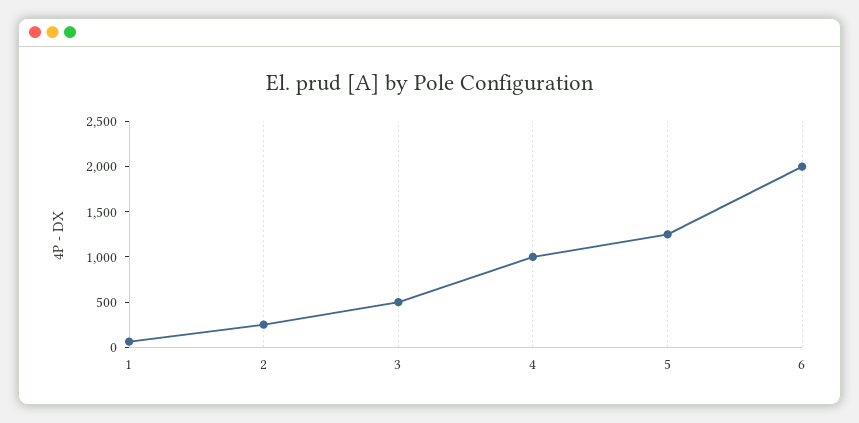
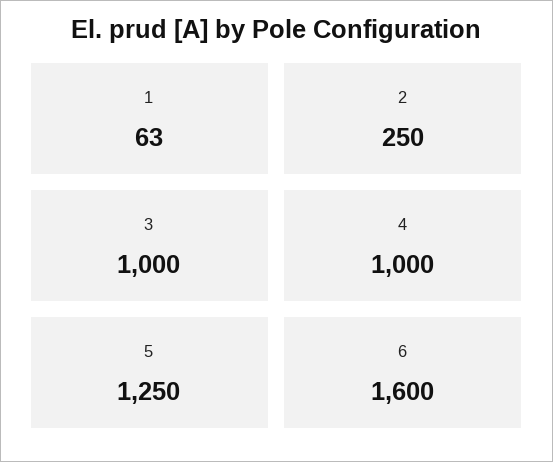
3: 500 -> 1000
6: 2000 -> 1600

